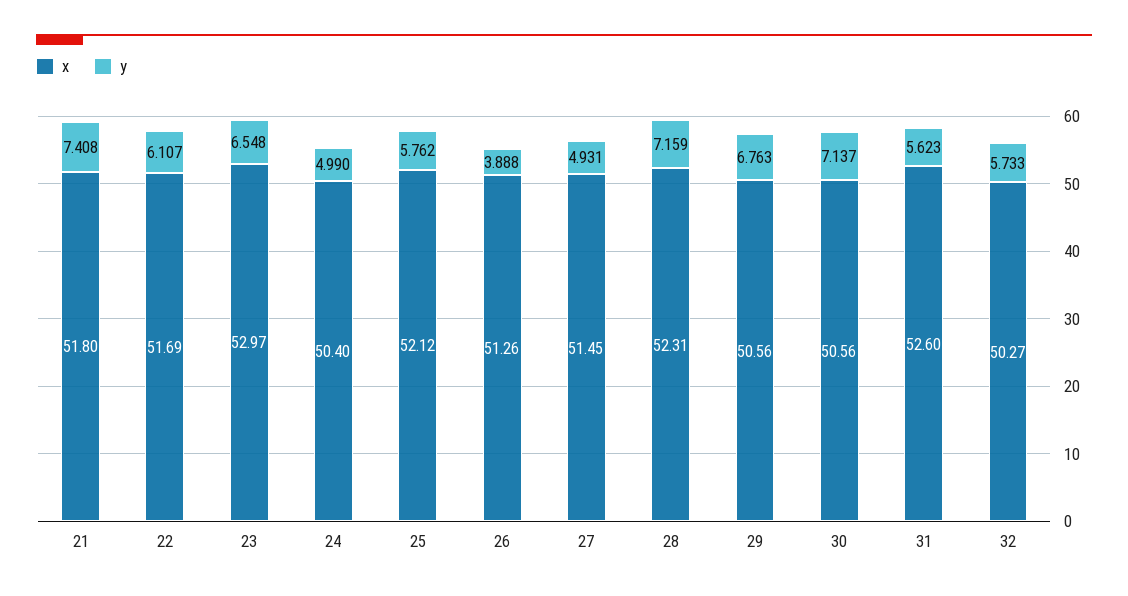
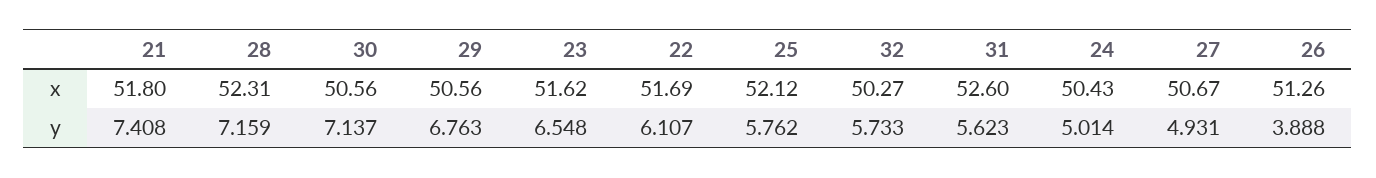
x, 23: 52.97 -> 51.62
x, 24: 50.4 -> 50.43
y, 24: 4.99 -> 5.014
x, 27: 51.45 -> 50.67

